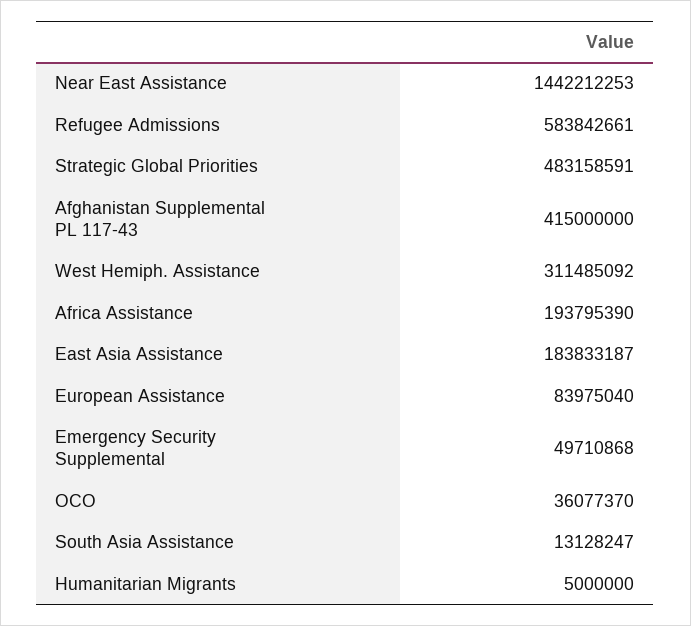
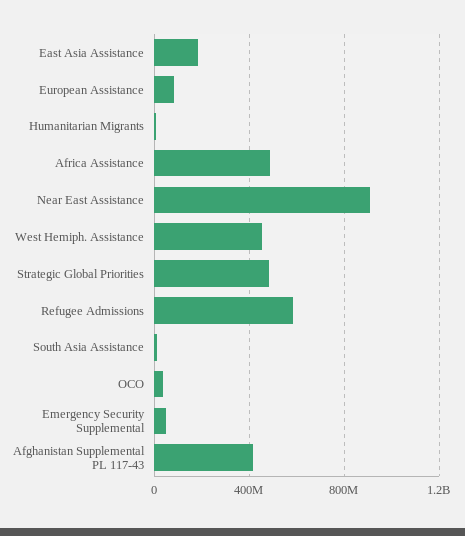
Near East Assistance: 1442212253 -> 900000000
West Hemiph. Assistance: 311485092 -> 450000000
Africa Assistance: 193795390 -> 500000000

